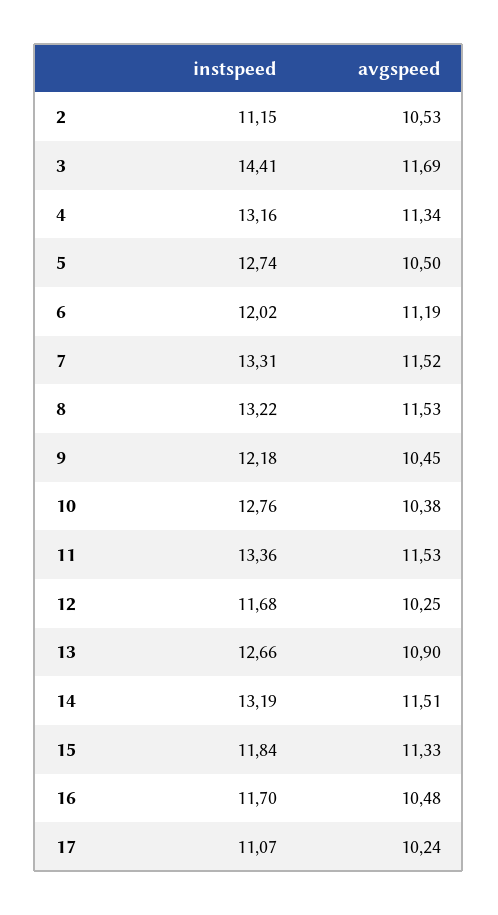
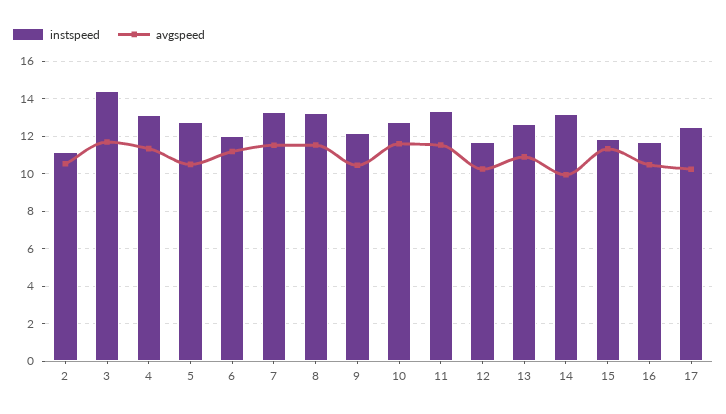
avgspeed, 10: 10.38 -> 11.5
avgspeed, 14: 11.51 -> 10
instspeed, 17: 11.07 -> 12.5

